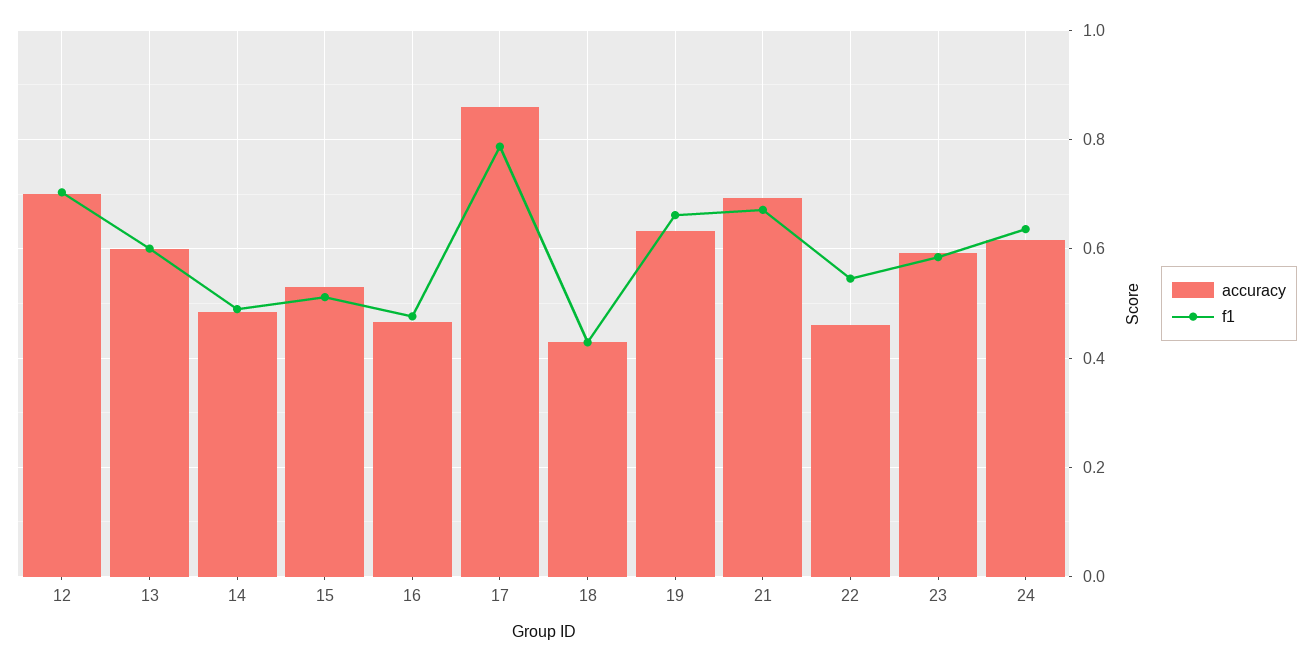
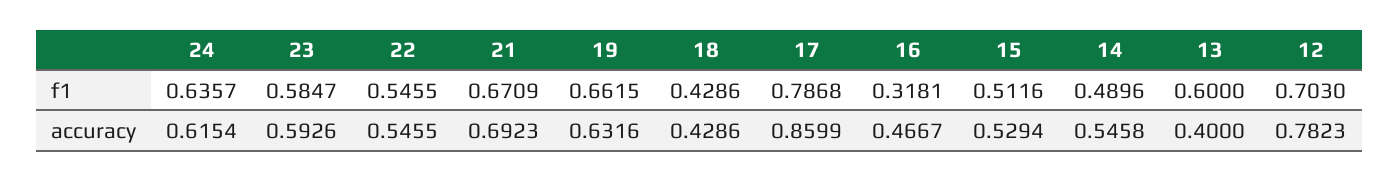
accuracy, 12: 0.7 -> 0.7823
accuracy, 13: 0.6 -> 0.4
accuracy, 14: 0.48 -> 0.5458
f1, 16: 0.48 -> 0.3181
accuracy, 22: 0.46 -> 0.5455

